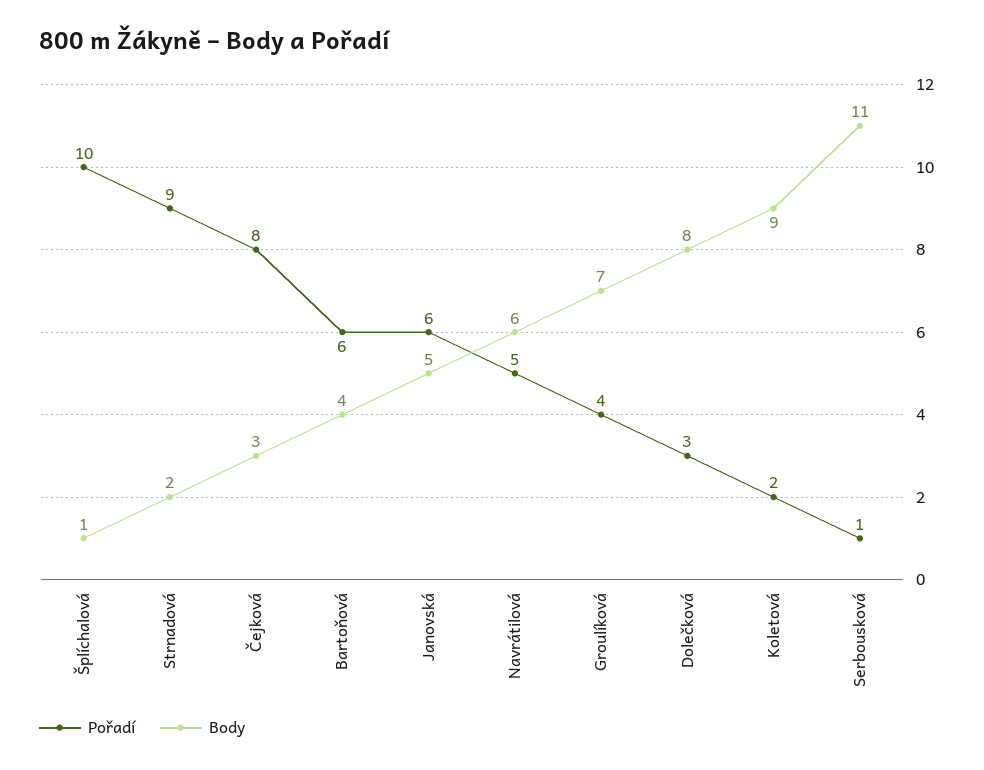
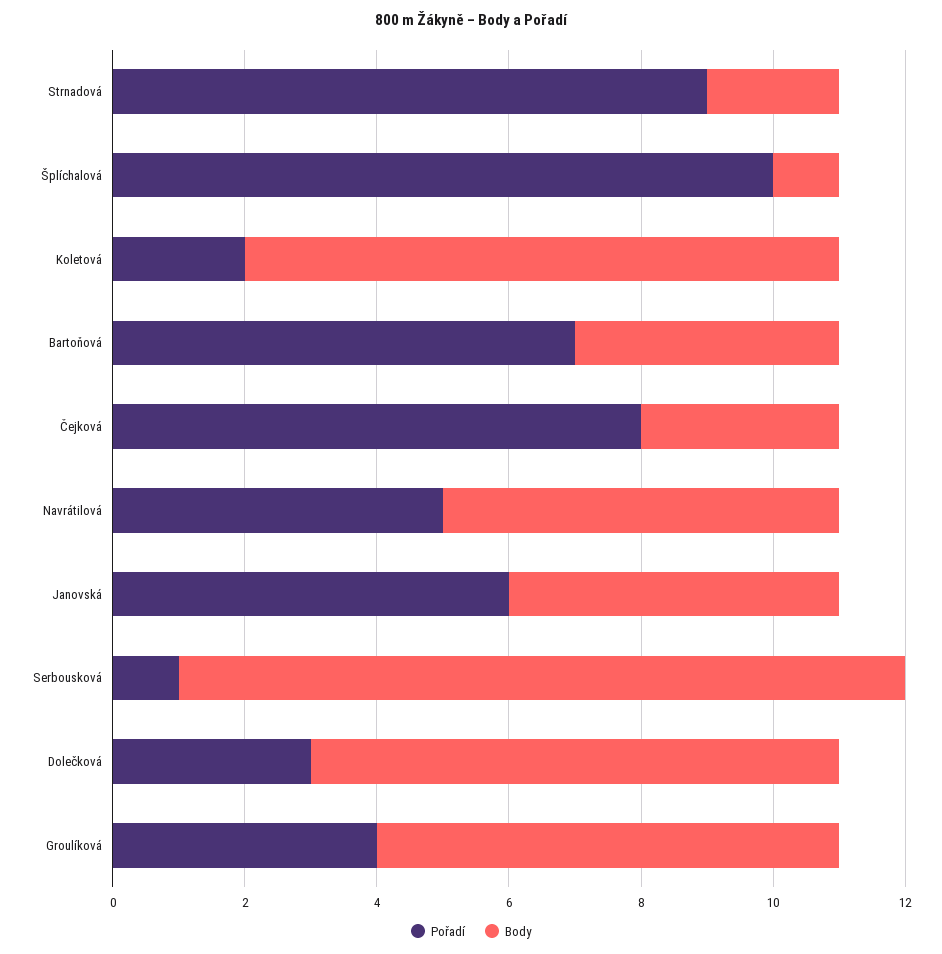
Pořadí, Bartoňová: 6 -> 7

